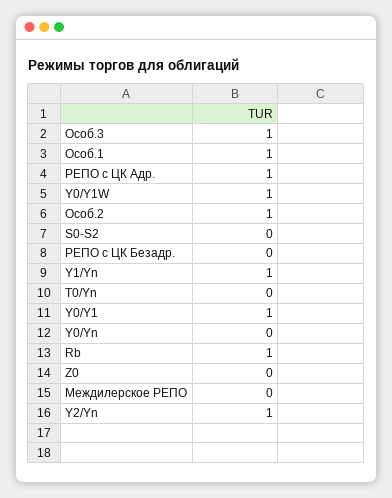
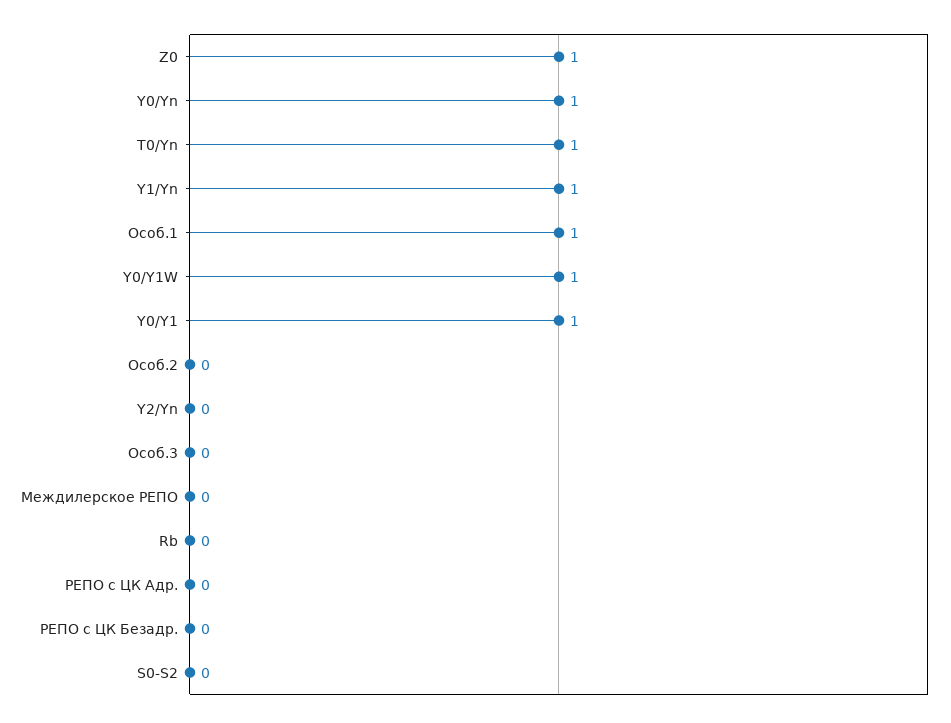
Особ.3: 1 -> 0
РЕПО с ЦК Адр.: 1 -> 0
Особ.2: 1 -> 0
T0/Yn: 0 -> 1
Y0/Yn: 0 -> 1
Rb: 1 -> 0
Z0: 0 -> 1
Y2/Yn: 1 -> 0

